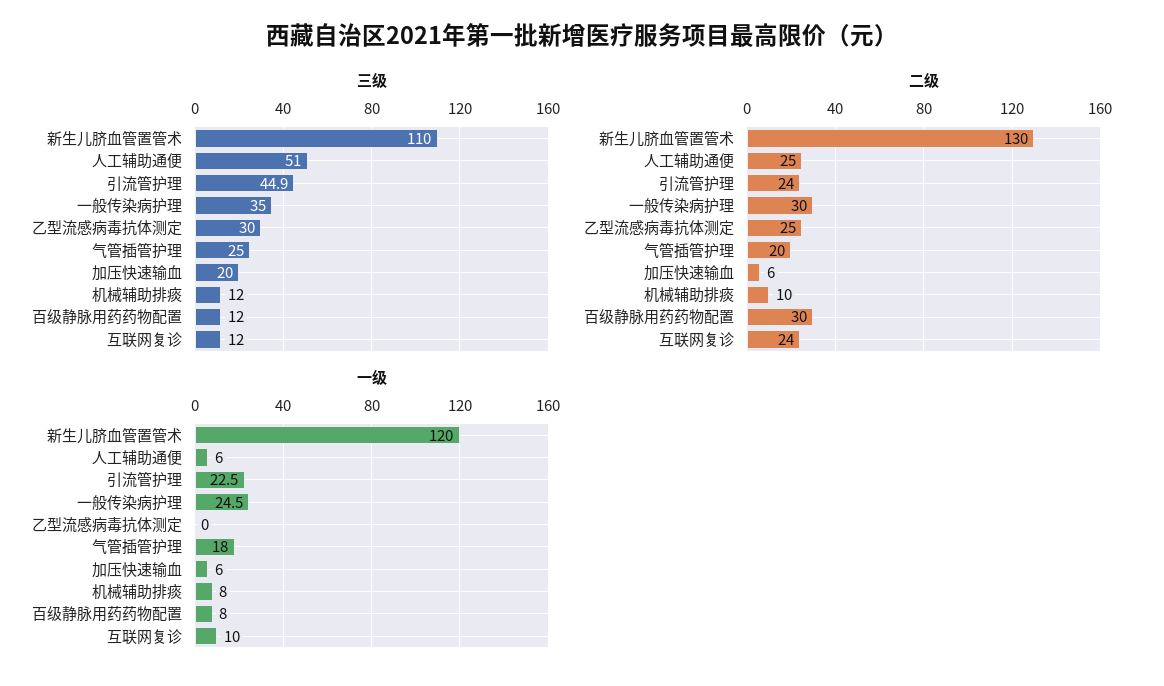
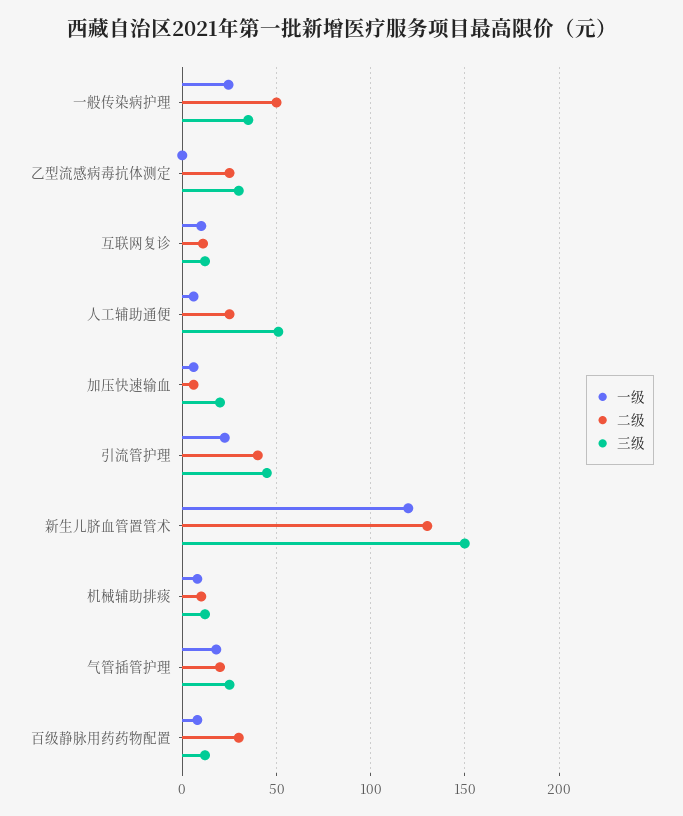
三级, 新生儿脐血管置管术: 110 -> 150
二级, 引流管护理: 24 -> 40
二级, 一般传染病护理: 30 -> 50
二级, 互联网复诊: 24 -> 10

